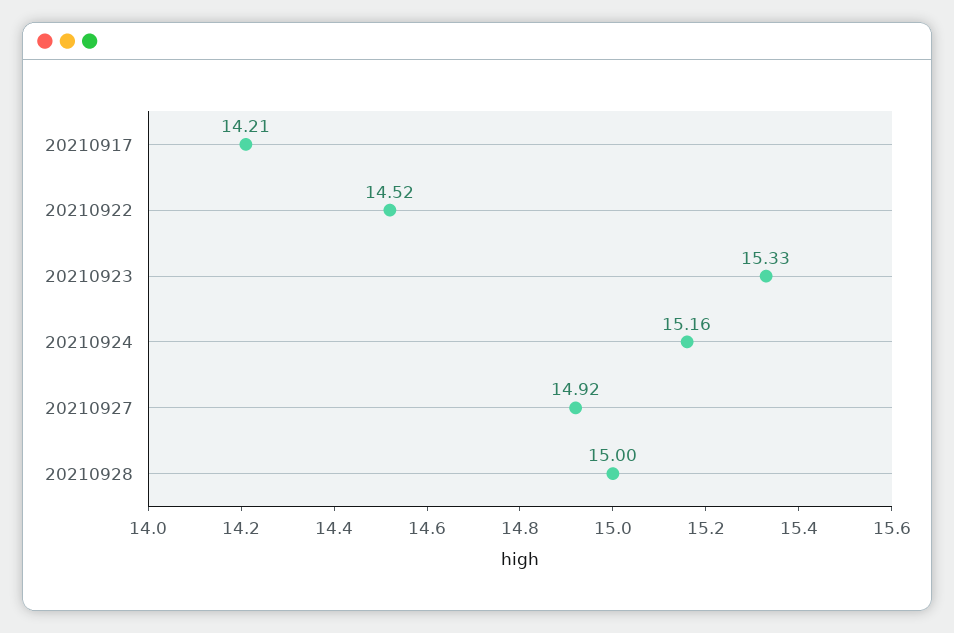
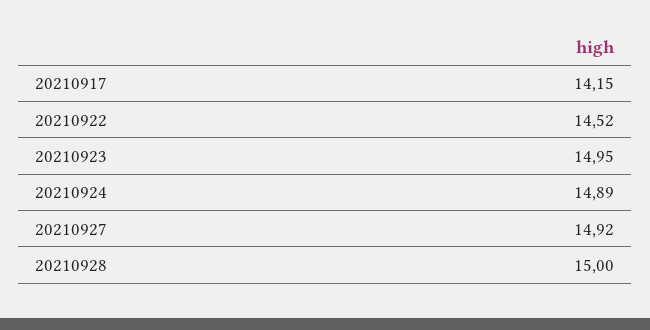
20210917: 14.21 -> 14.15
20210923: 15.33 -> 14.95
20210924: 15.16 -> 14.89

